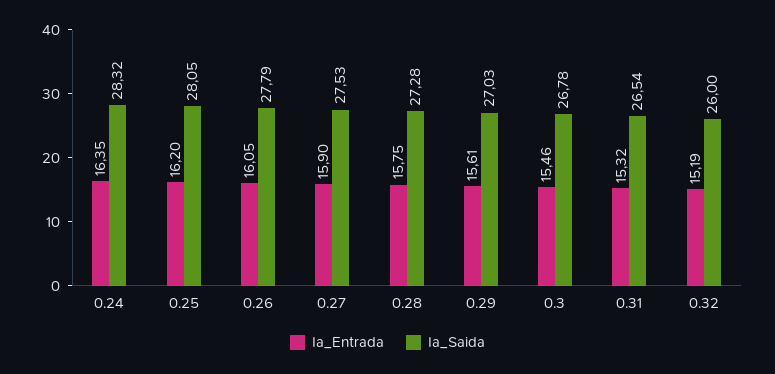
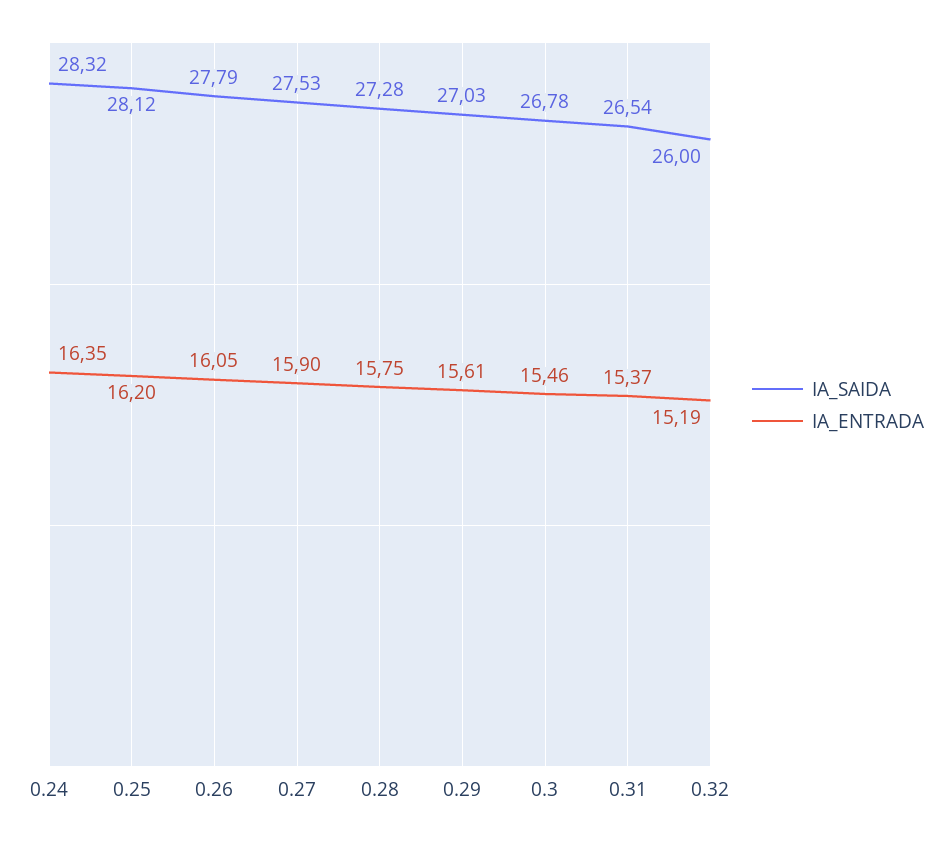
Ia_Saida, 0.25: 28.05 -> 28.12
Ia_Entrada, 0.31: 15.32 -> 15.37

